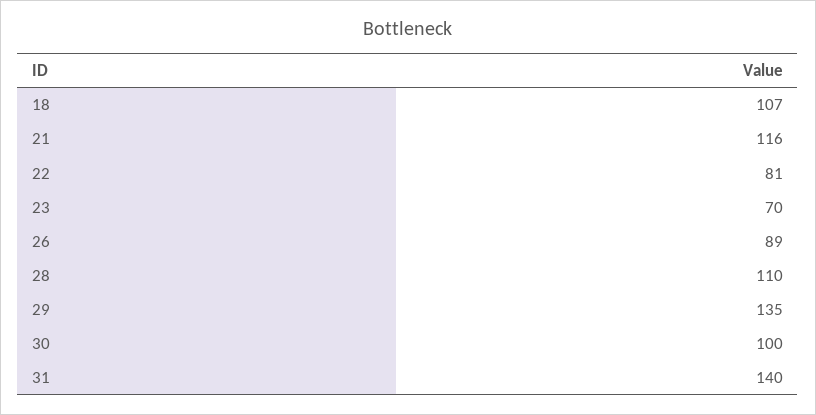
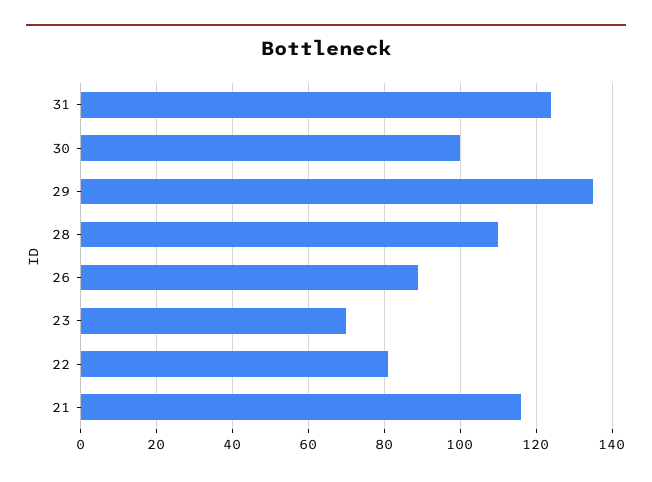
18: 107 -> none
31: 140 -> 125

